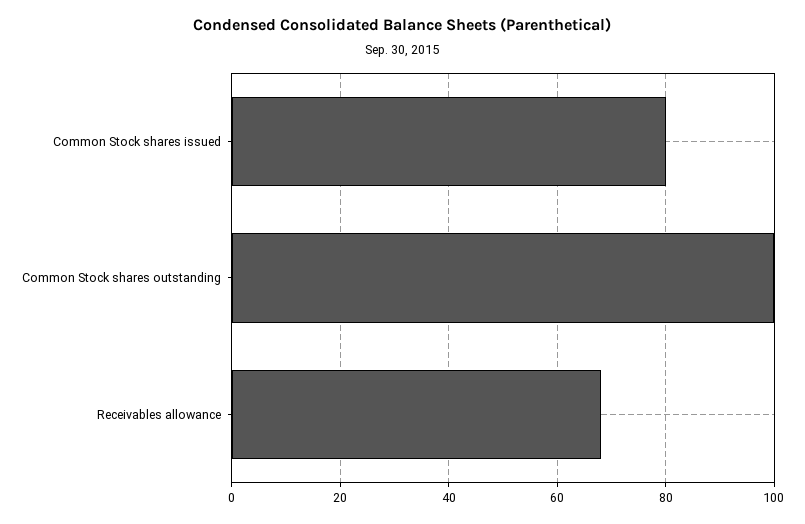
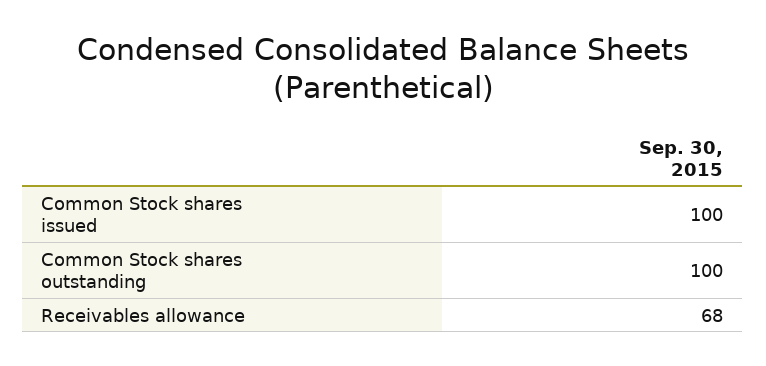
Common Stock shares issued: 80 -> 100

